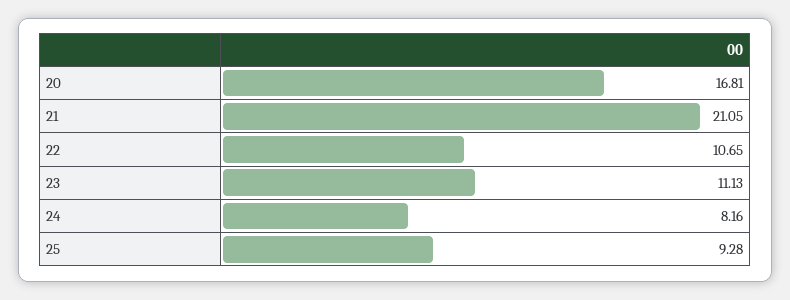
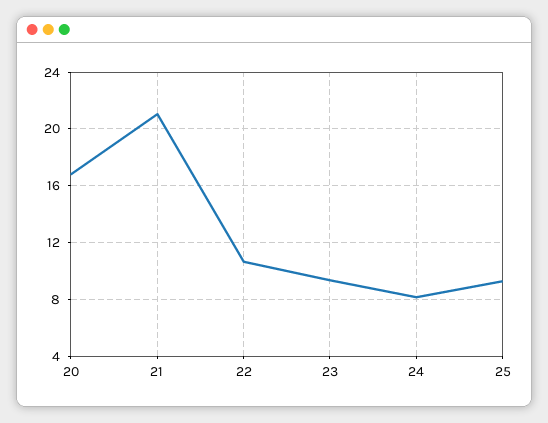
23: 11.13 -> 9.5

